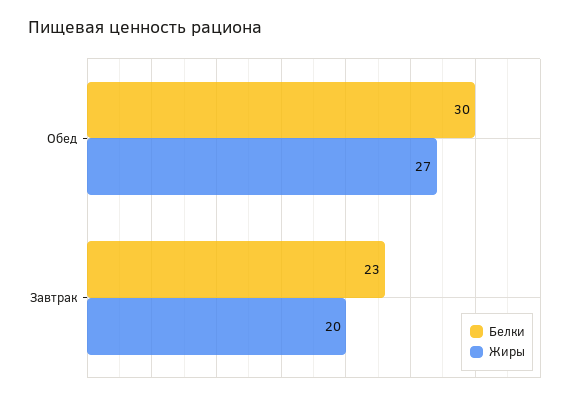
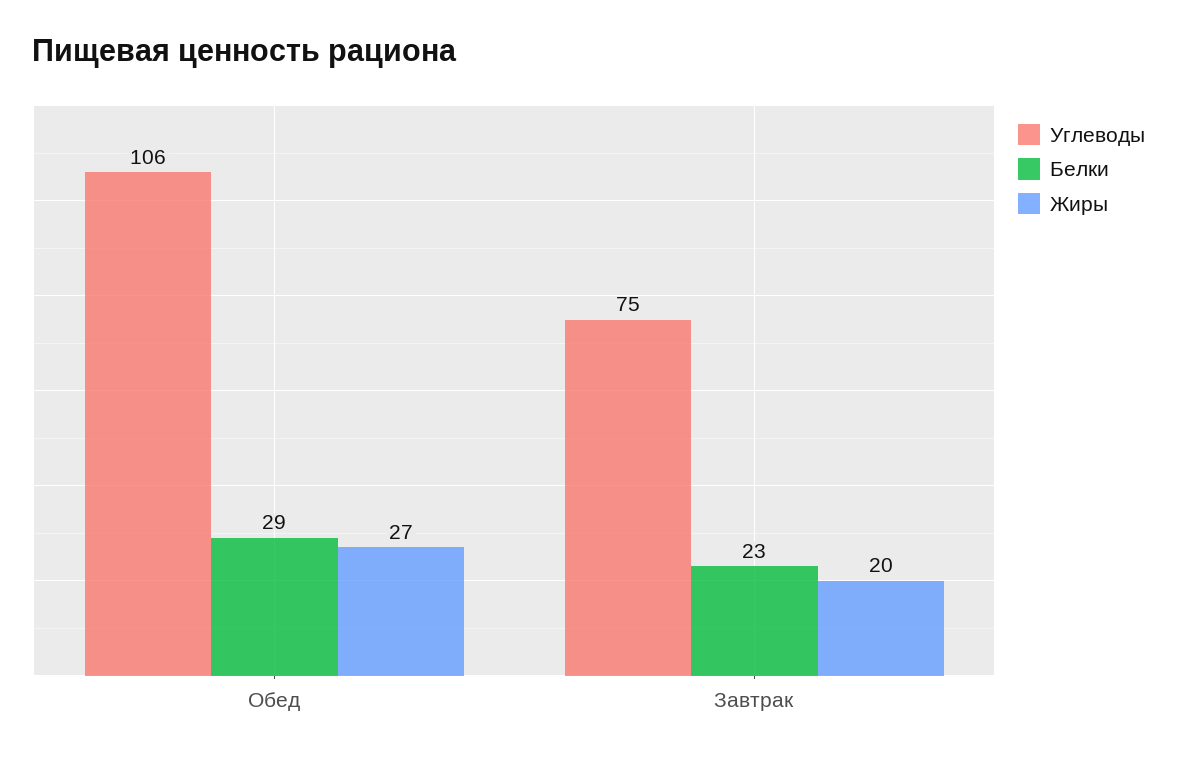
Белки, Обед: 30 -> 29
Углеводы, Обед: none -> 106
Углеводы, Завтрак: none -> 75

